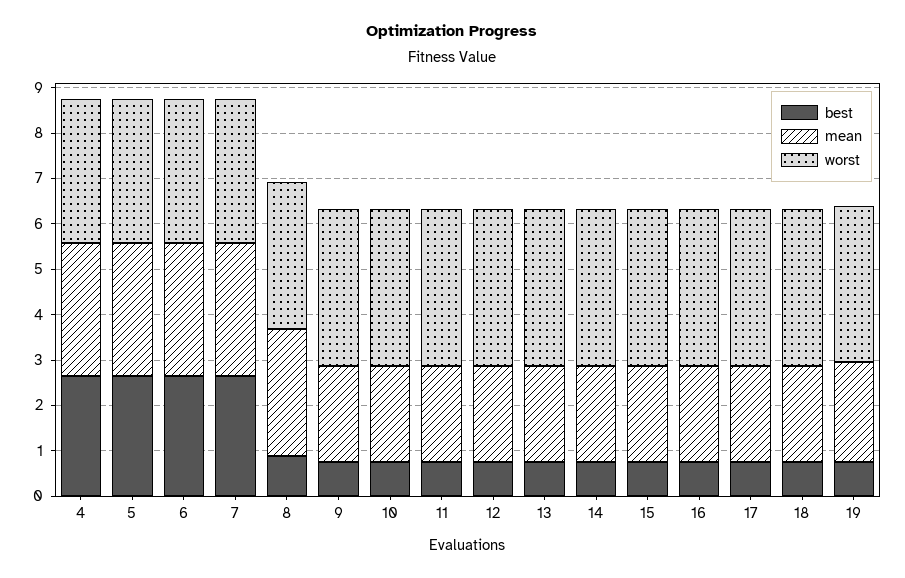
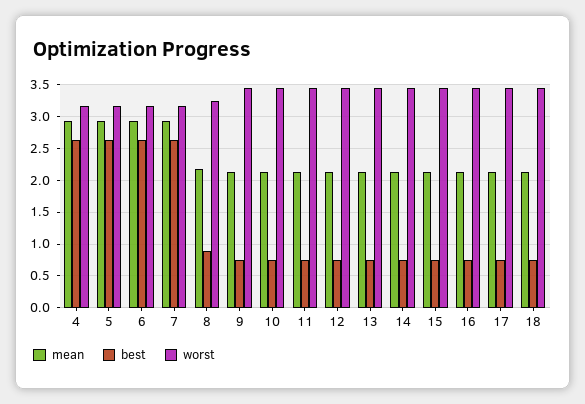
mean, 8: 2.8 -> 2.2
best, 19: 0.8 -> none
mean, 19: 2.2 -> none
worst, 19: 3.4 -> none

